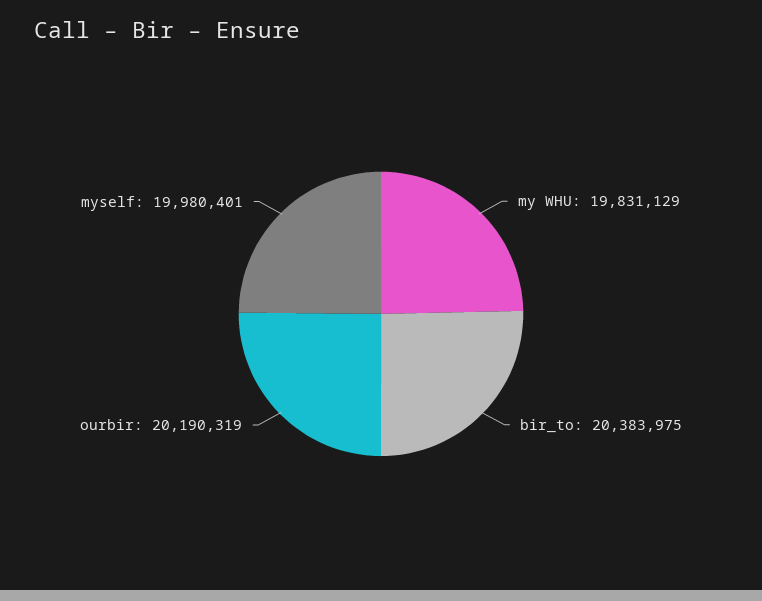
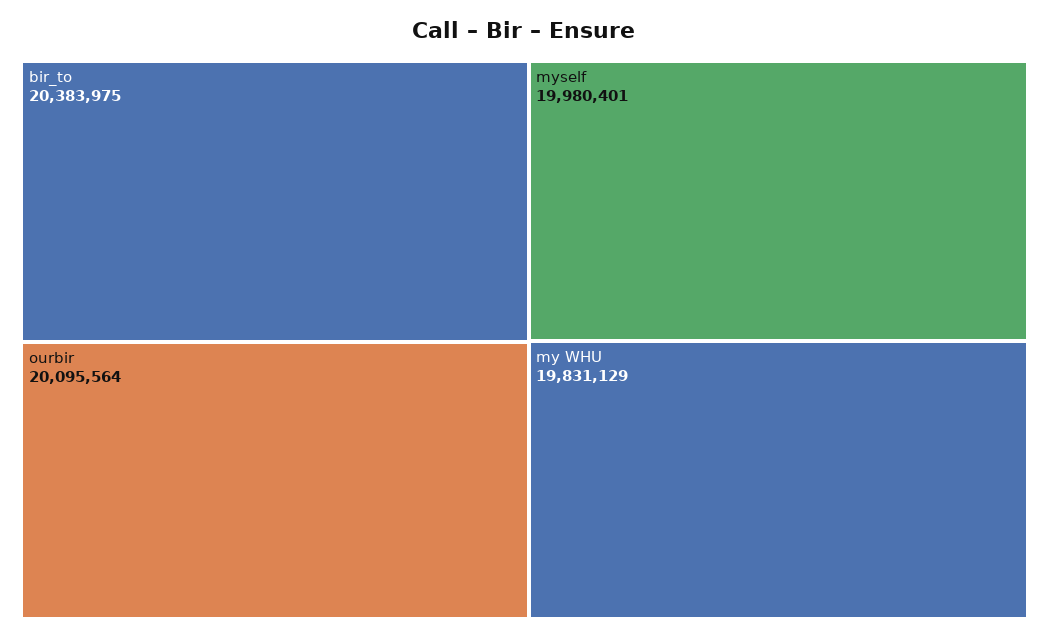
ourbir: 20190319 -> 20095564

